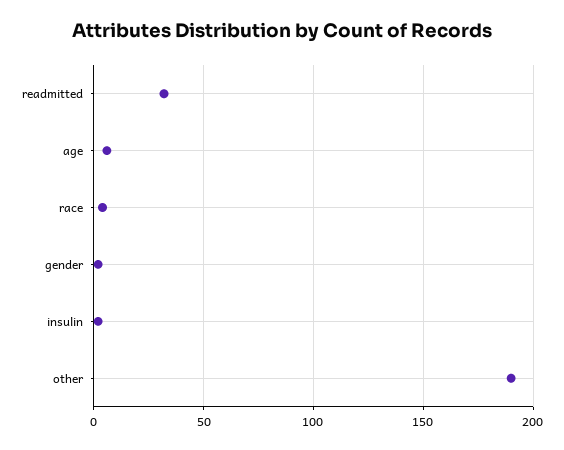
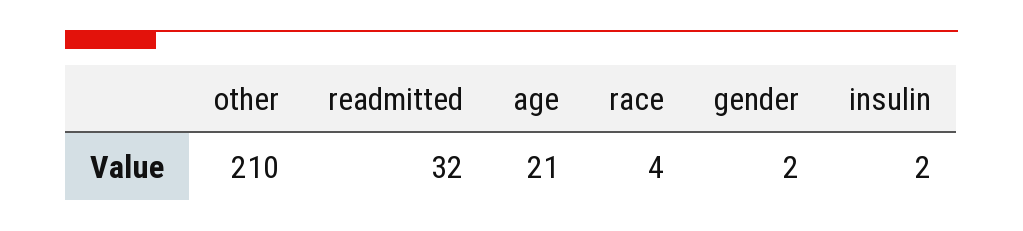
age: 5 -> 21
other: 190 -> 210

